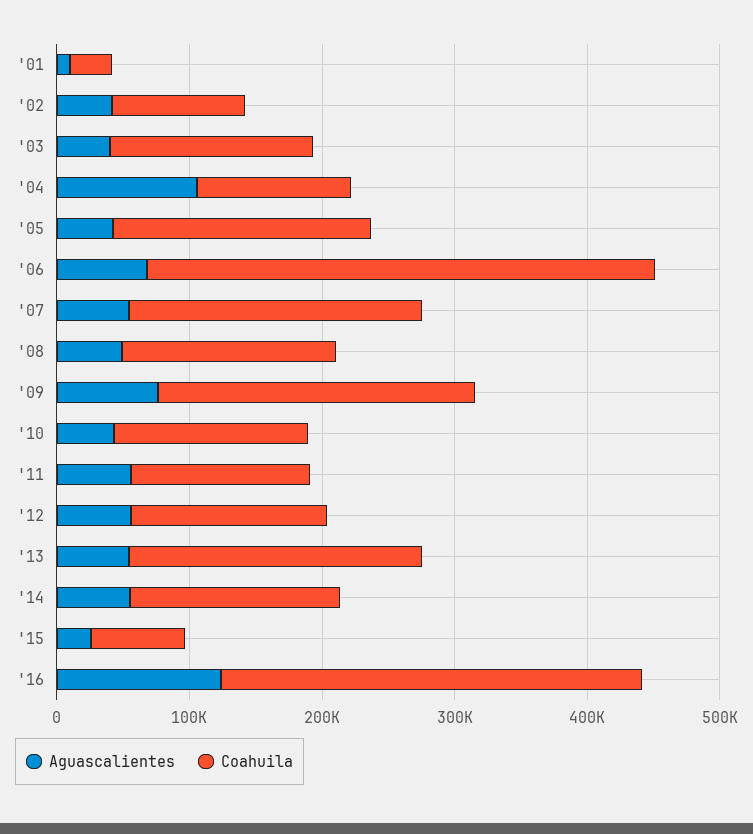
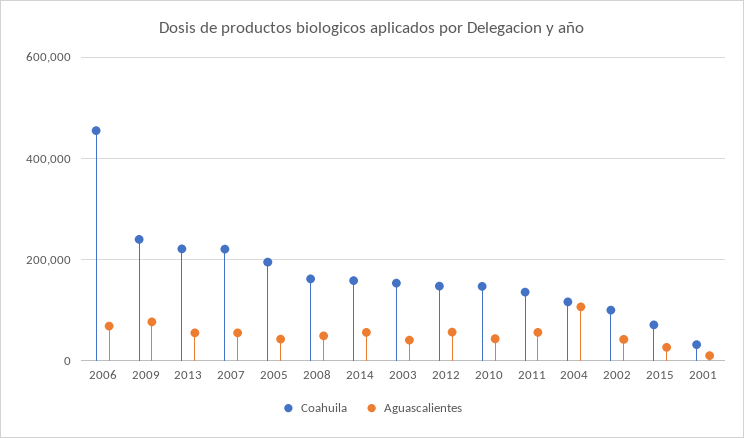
Coahuila, '06: 380000 -> 460000
Aguascalientes, '16: 120000 -> none
Coahuila, '16: 320000 -> none

